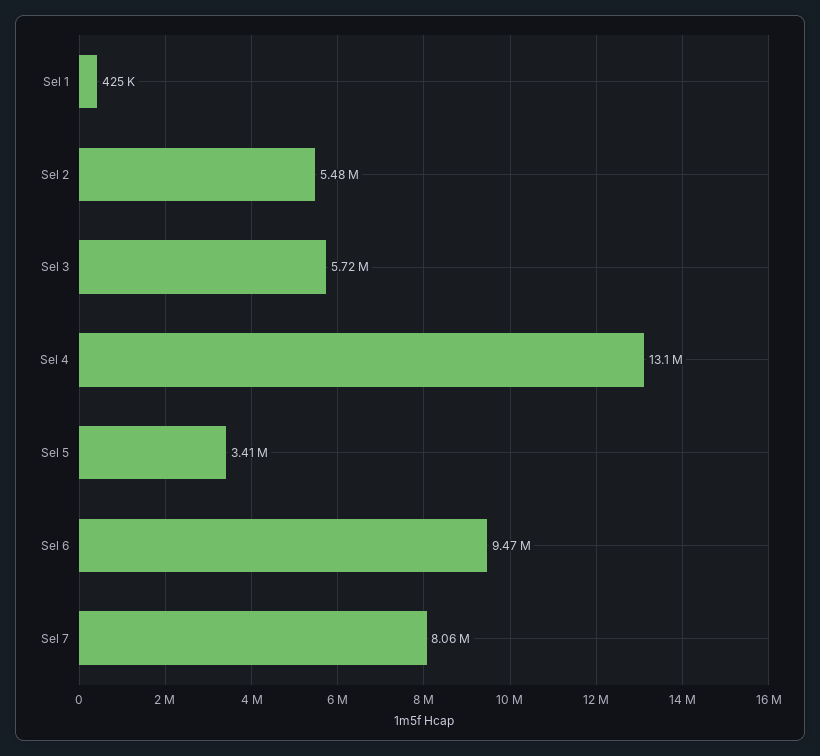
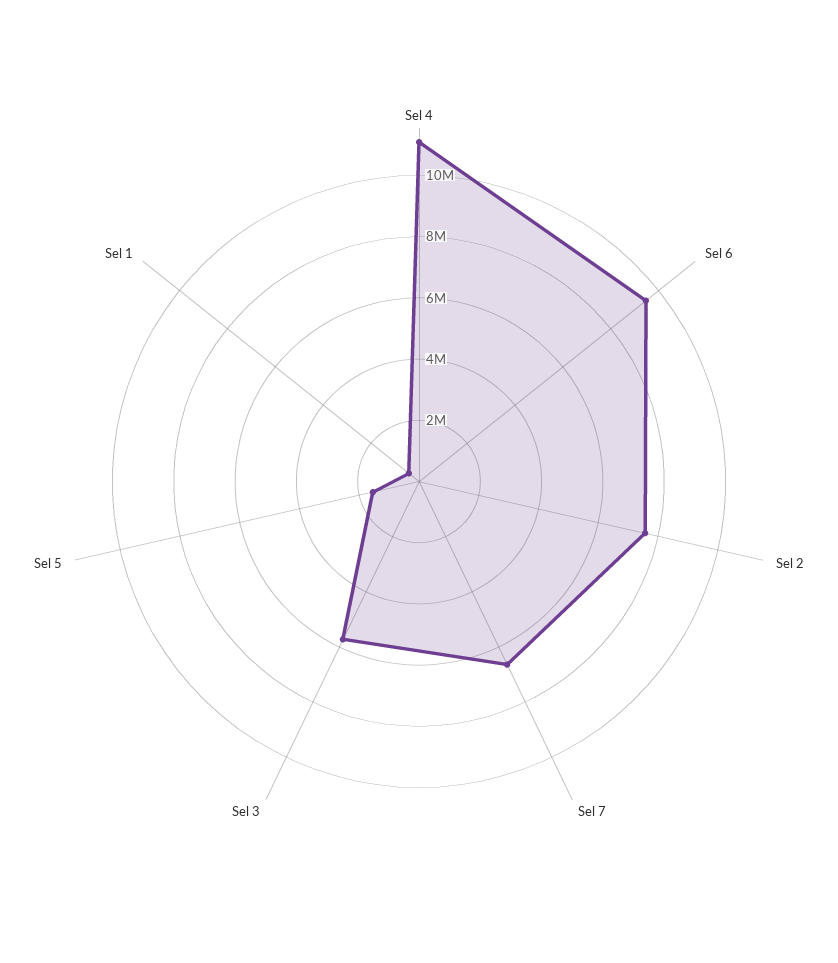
Sel 2: 5480000 -> 7500000
Sel 4: 13100000 -> 11000000
Sel 5: 3410000 -> 1500000
Sel 7: 8060000 -> 6500000

